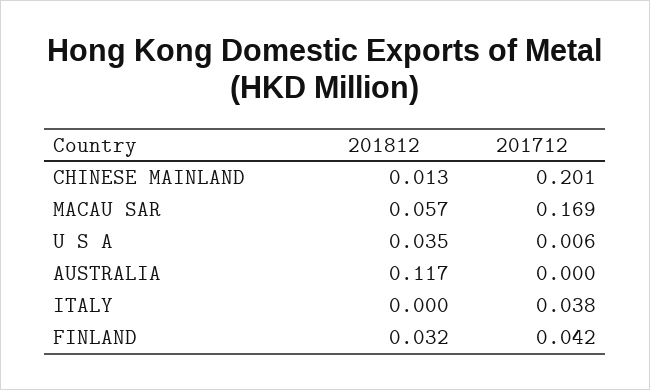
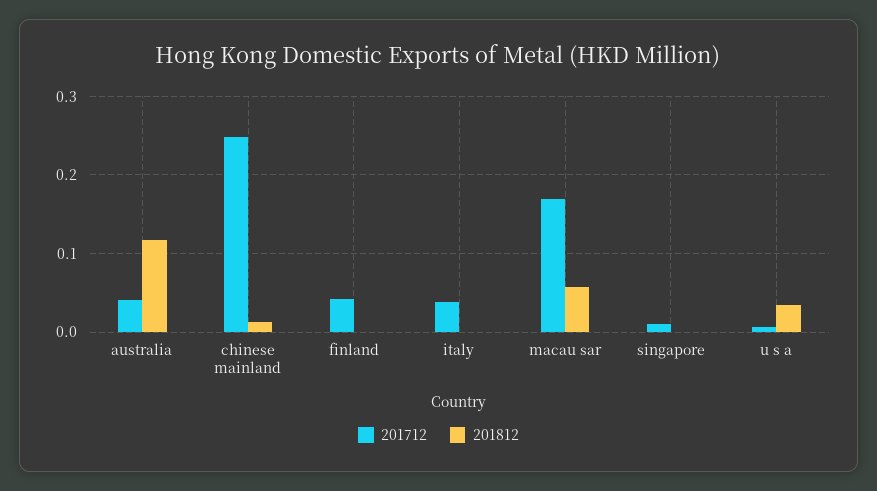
201712, CHINESE MAINLAND: 0.201 -> 0.25
201712, AUSTRALIA: 0 -> 0.04
201812, FINLAND: 0.032 -> 0
201712, singapore: none -> 0.01
201812, singapore: none -> 0

